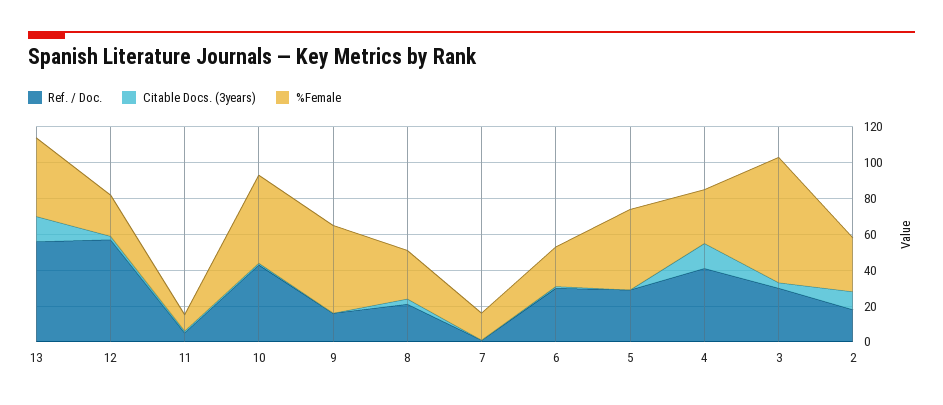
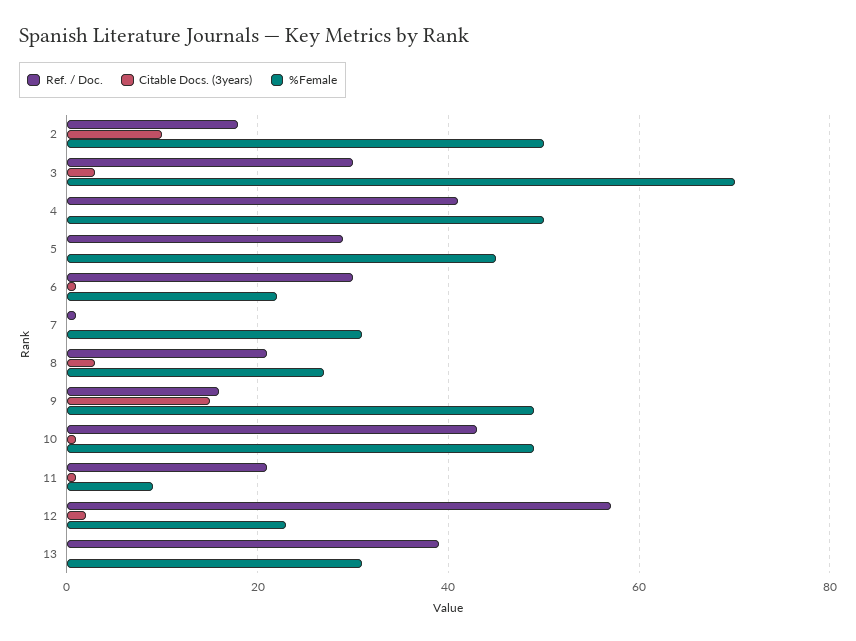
Ref. / Doc., 13: 55 -> 40
Citable Docs. (3years), 13: 15 -> 0
%Female, 13: 45 -> 30
Ref. / Doc., 11: 5 -> 20
Citable Docs. (3years), 9: 0 -> 15
%Female, 7: 15 -> 30
Citable Docs. (3years), 4: 15 -> 0
%Female, 4: 30 -> 50
%Female, 2: 30 -> 50

